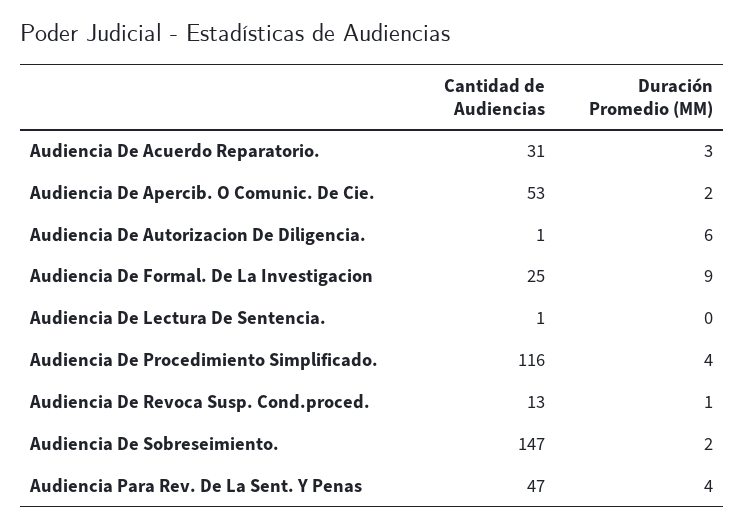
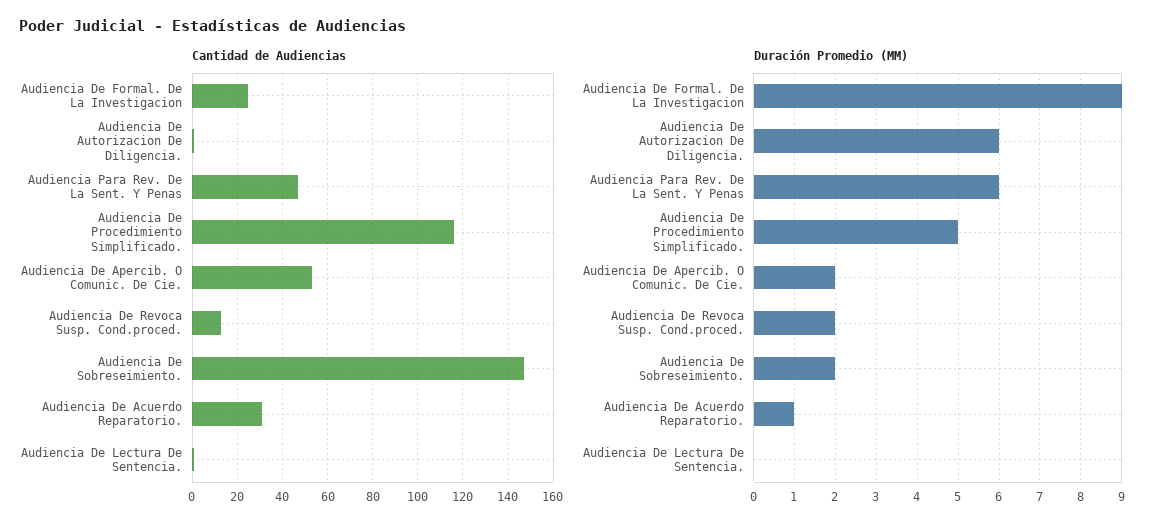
Duración Promedio (MM), Audiencia De Acuerdo Reparatorio.: 3 -> 1
Duración Promedio (MM), Audiencia De Procedimiento Simplificado.: 4 -> 5
Duración Promedio (MM), Audiencia De Revoca Susp. Cond.proced.: 1 -> 2
Duración Promedio (MM), Audiencia Para Rev. De La Sent. Y Penas: 4 -> 6

